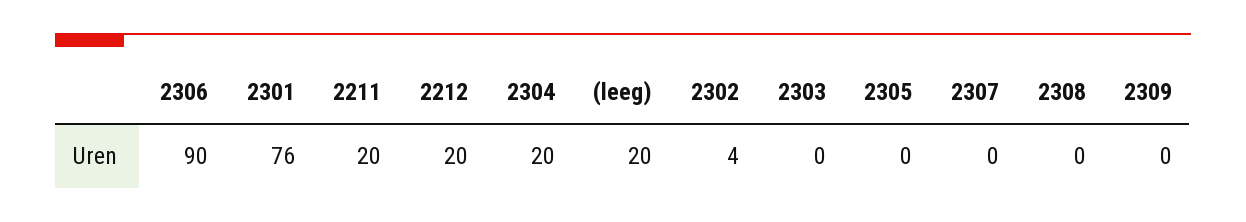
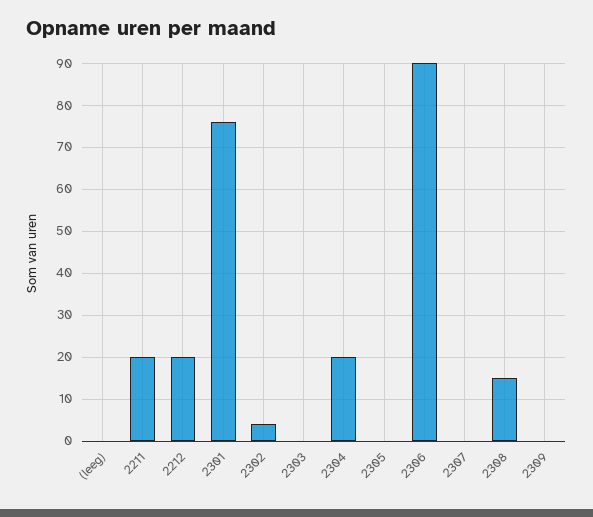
(leeg): 20 -> 0
2308: 0 -> 15

